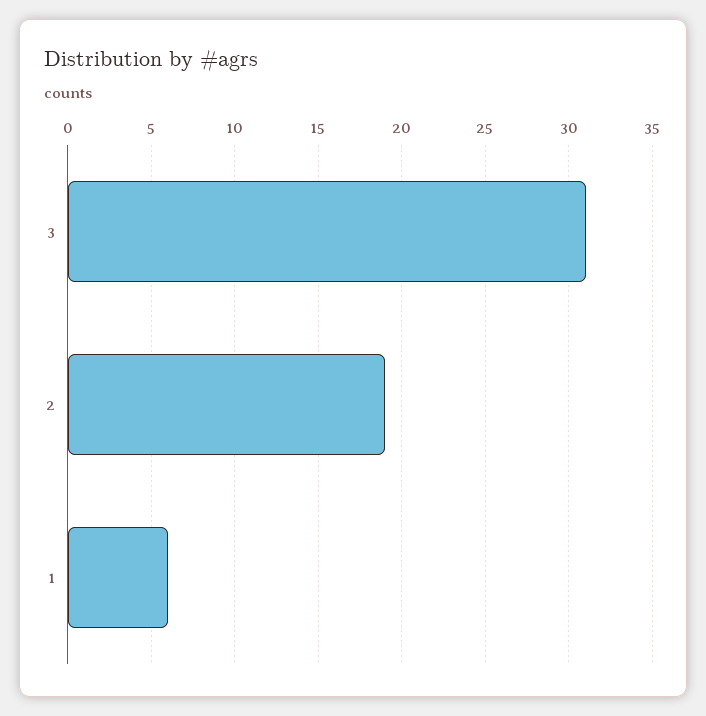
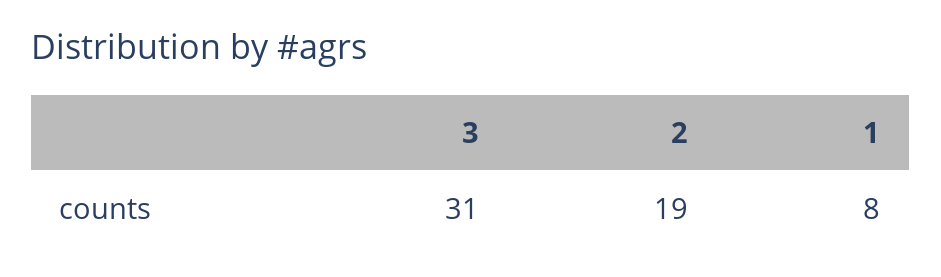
1: 6 -> 8

